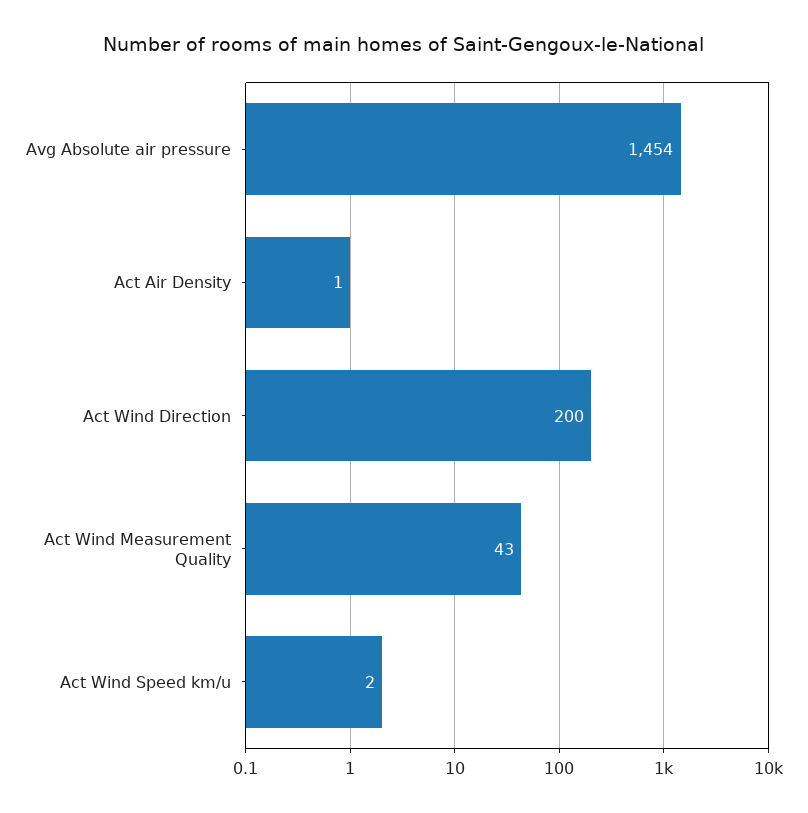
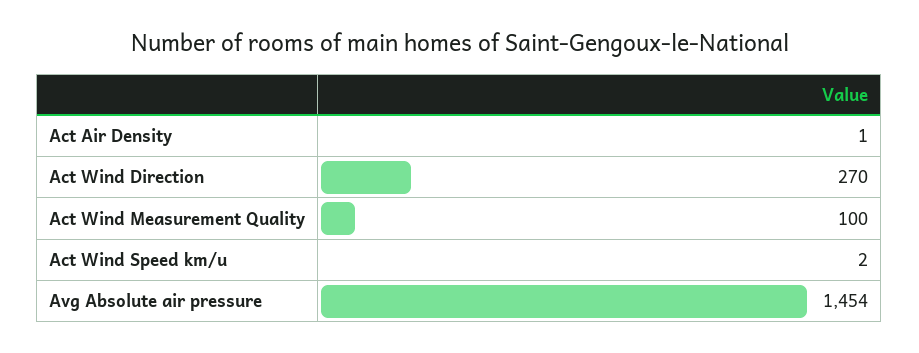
Act Wind Direction: 200 -> 270
Act Wind Measurement Quality: 43 -> 100

